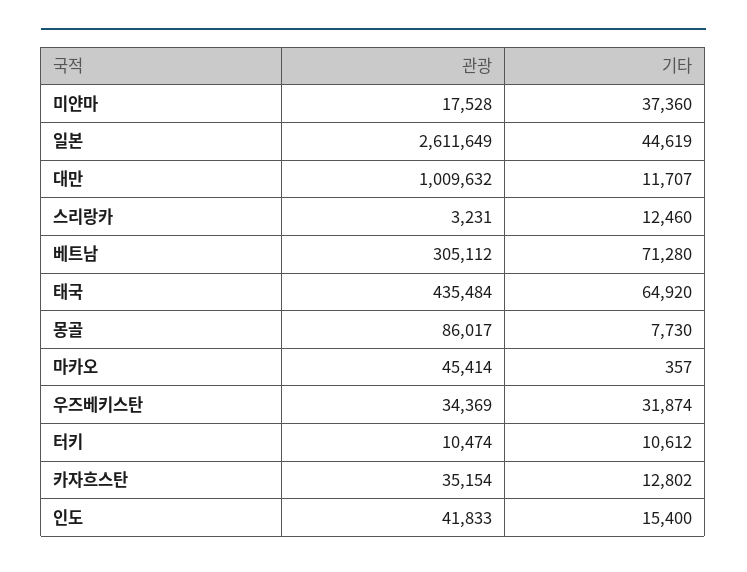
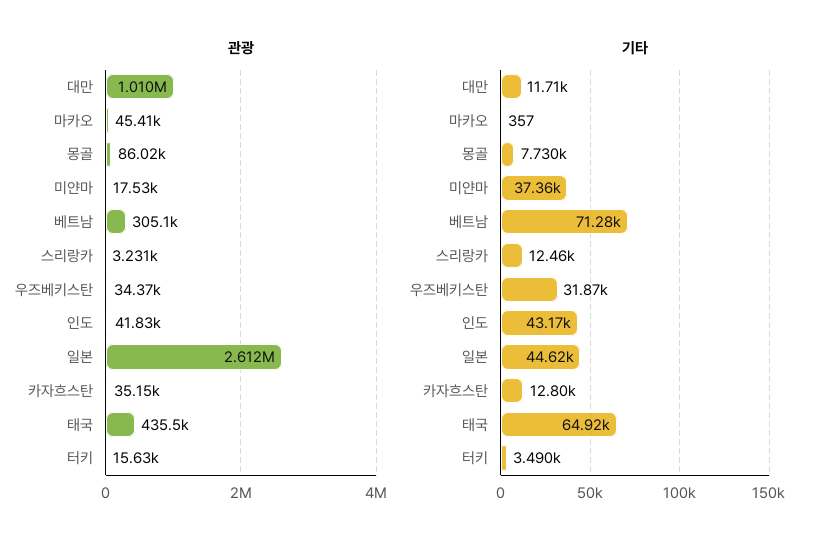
관광, 터키: 10474 -> 15630
기타, 터키: 10612 -> 3490
기타, 인도: 15400 -> 43170

